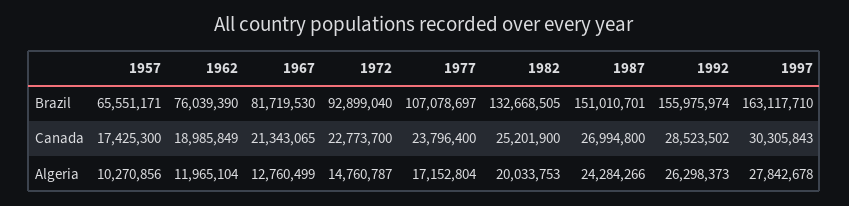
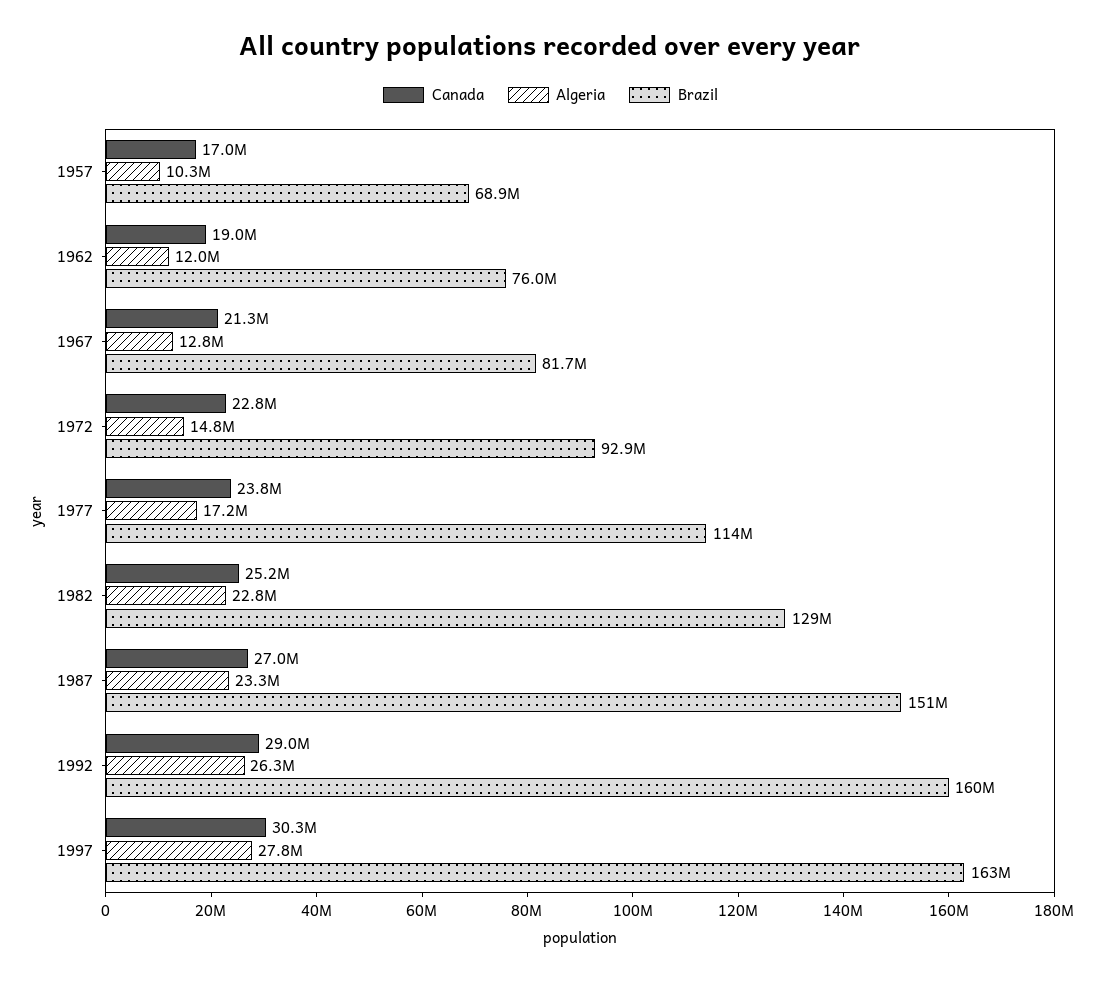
Brazil, 1957: 65551171 -> 68900000
Brazil, 1977: 107078697 -> 114000000
Brazil, 1982: 132668505 -> 129000000
Brazil, 1992: 155975974 -> 160000000
Canada, 1957: 17425300 -> 17000000
Canada, 1992: 28523502 -> 29000000
Algeria, 1982: 20033753 -> 22800000
Algeria, 1987: 24284266 -> 23300000

